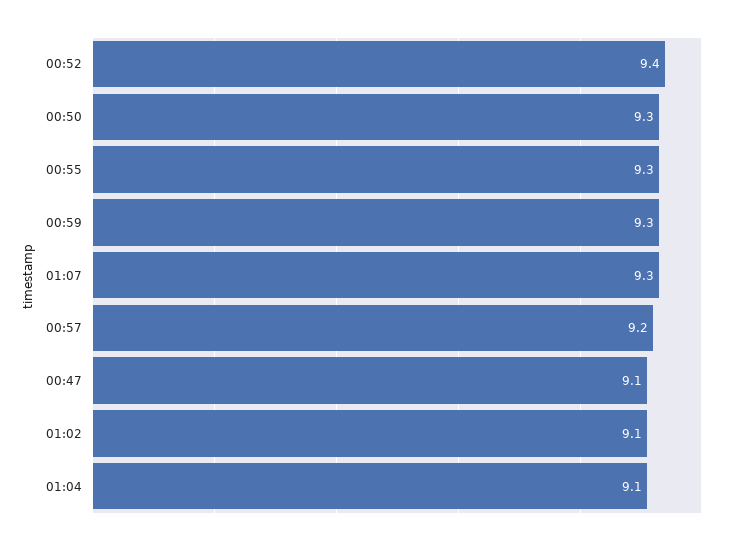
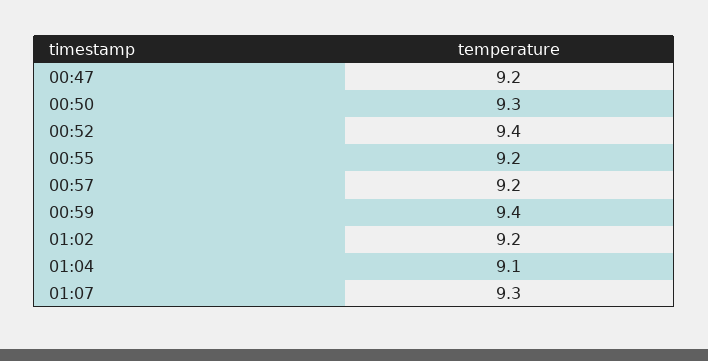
00:55: 9.3 -> 9.2
00:59: 9.3 -> 9.4
00:47: 9.1 -> 9.2
01:02: 9.1 -> 9.2

